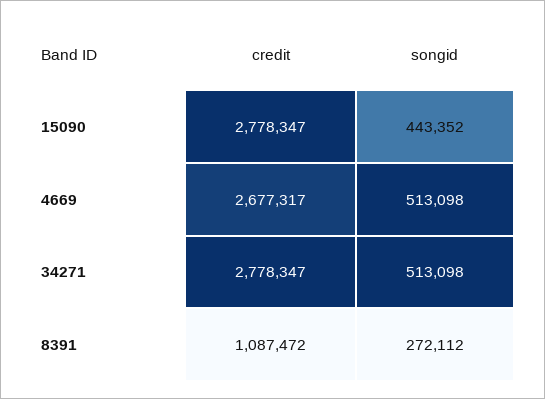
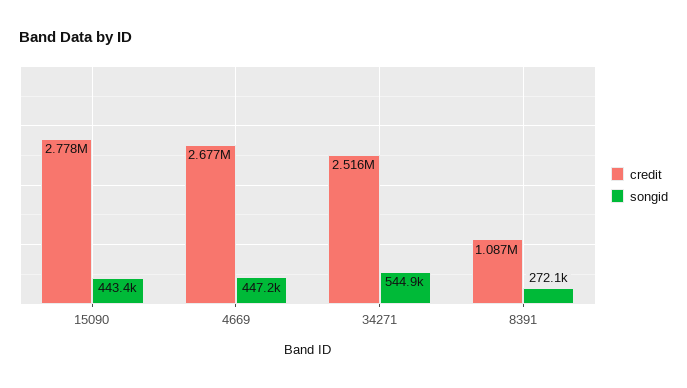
songid, 4669: 513098 -> 447200
credit, 34271: 2778347 -> 2516000
songid, 34271: 513098 -> 544900

